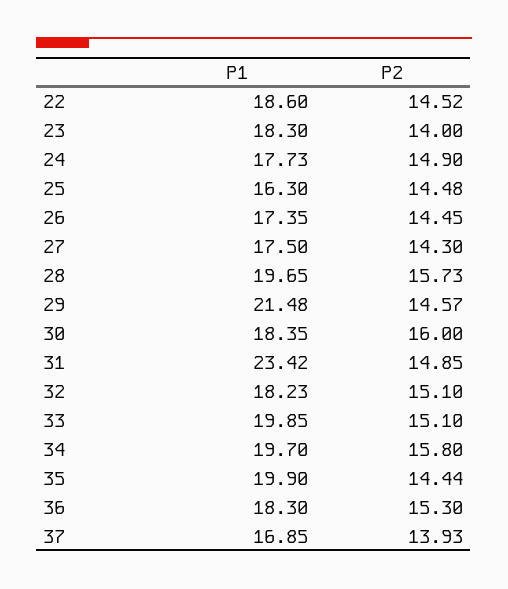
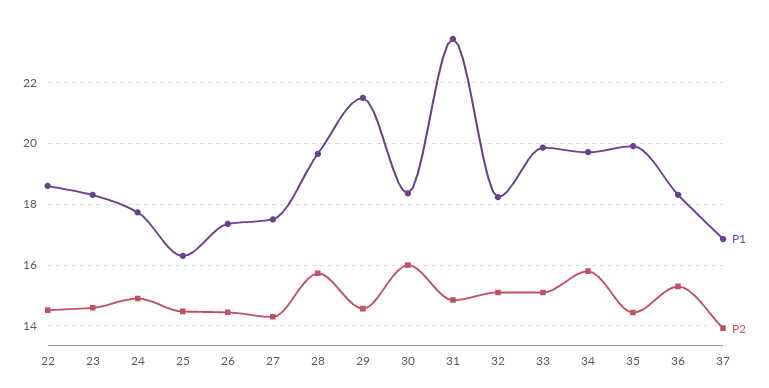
P2, 23: 14 -> 14.6

